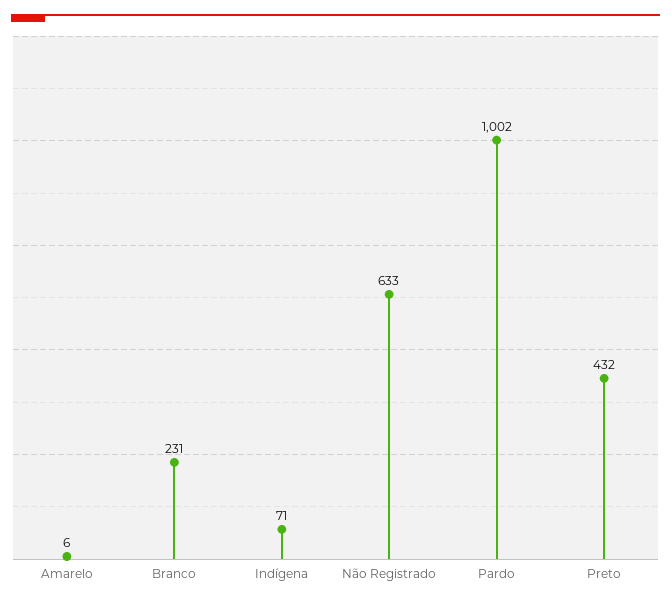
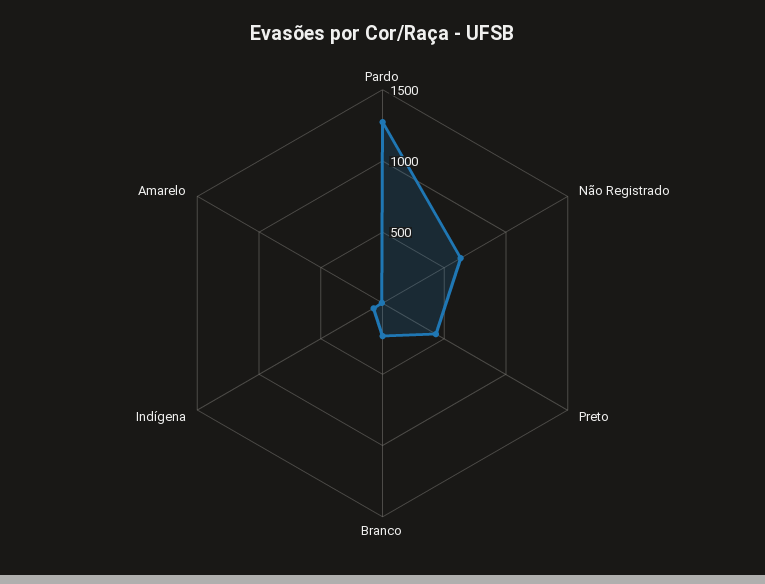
Pardo: 1002 -> 1300

